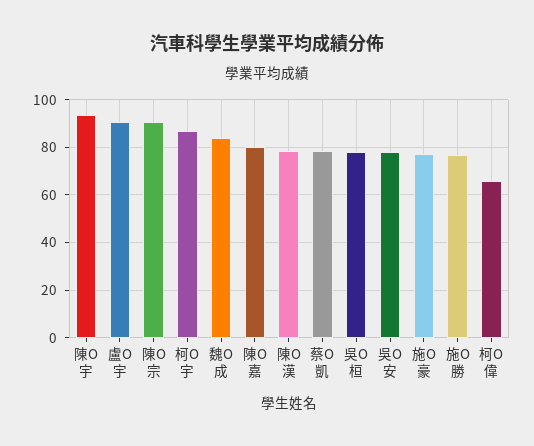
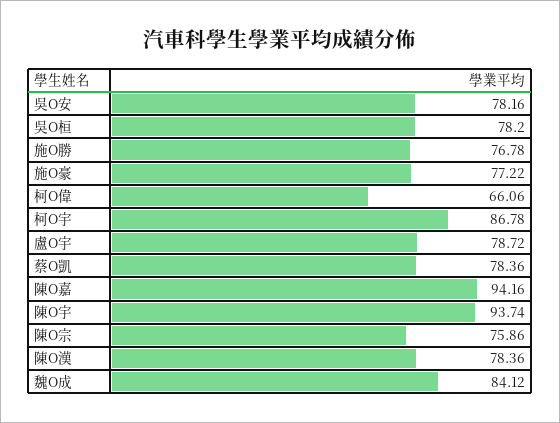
盧O宇: 90 -> 78.72
陳O宗: 90 -> 75.86
陳O嘉: 80 -> 94.16

